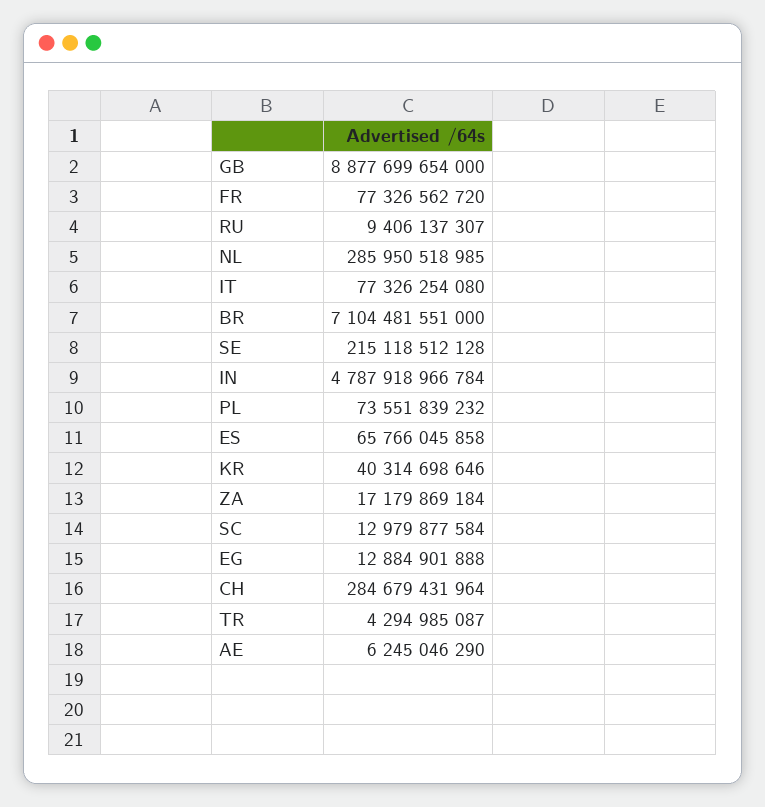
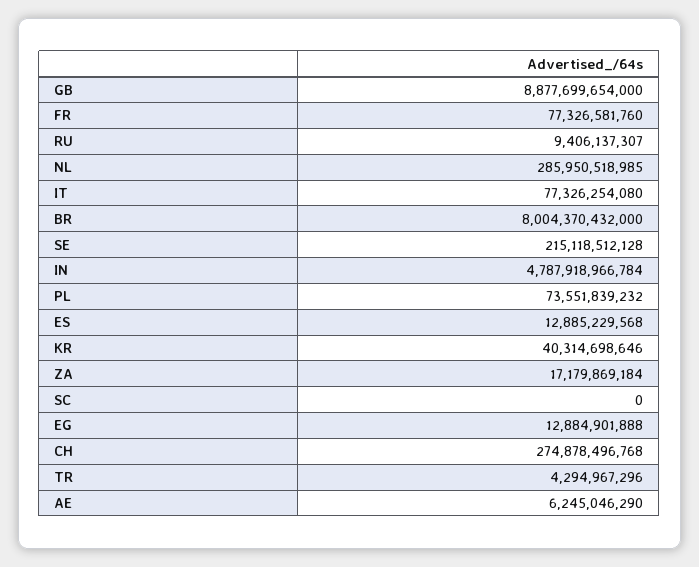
FR: 77326562720 -> 77326581760
BR: 7104481551000 -> 8004370432000
ES: 65766045858 -> 12885229568
SC: 12979877584 -> 0
CH: 284679431964 -> 274878496768
TR: 4294985087 -> 4294967296

